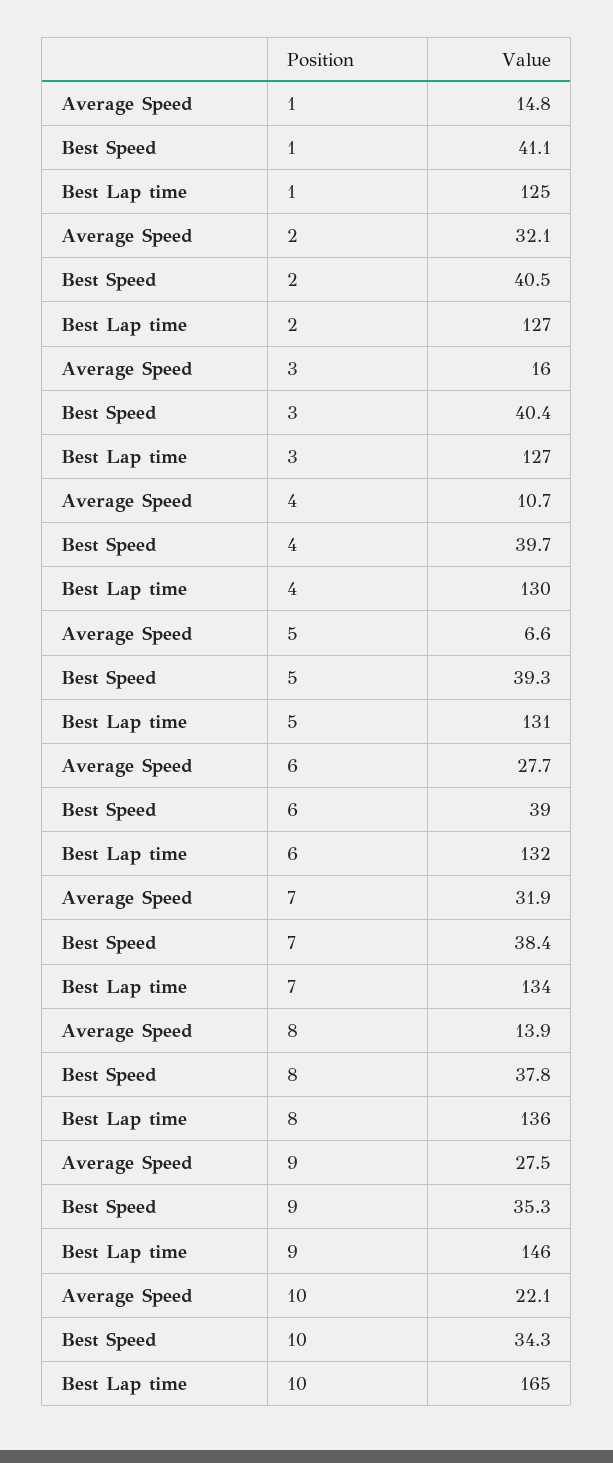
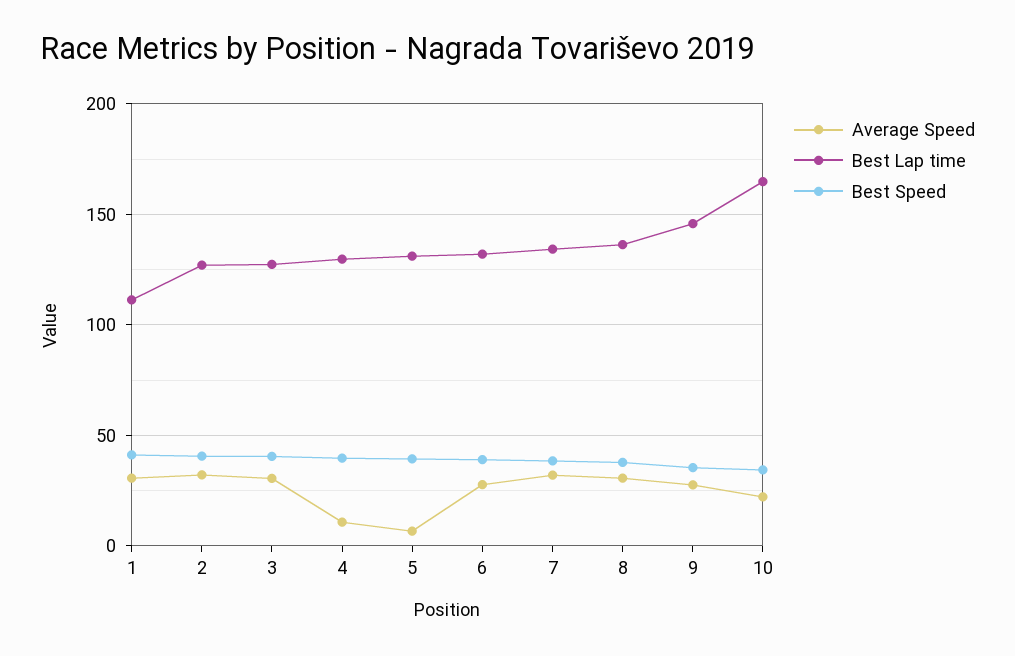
Average Speed, 1: 14.8 -> 30
Best Lap time, 1: 125 -> 110
Average Speed, 3: 16 -> 30
Average Speed, 8: 13.9 -> 30

